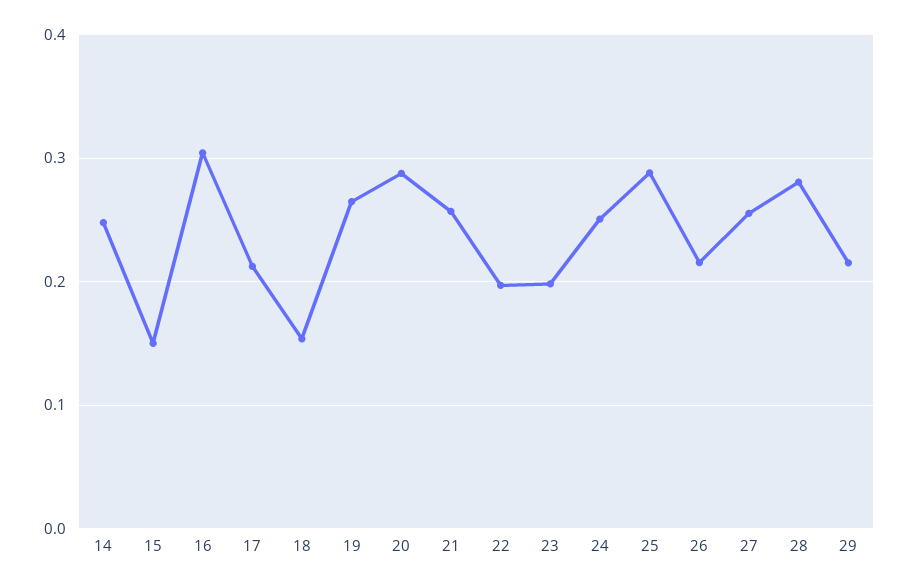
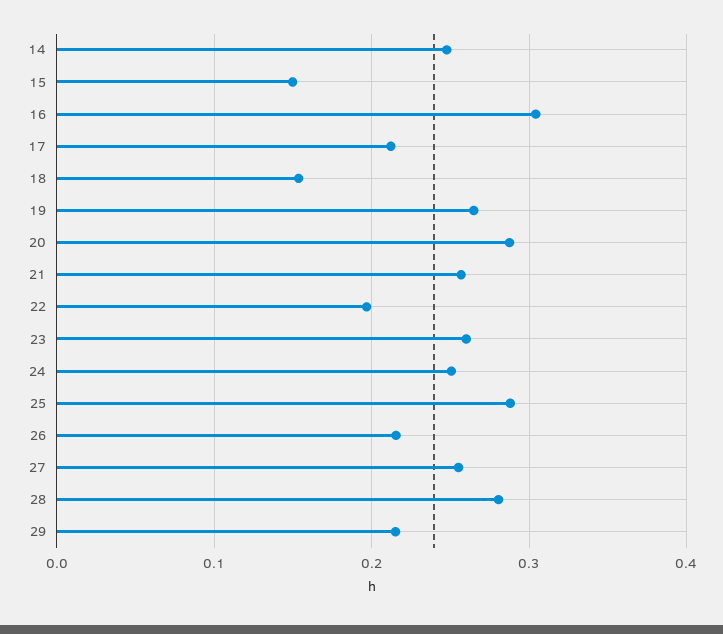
23: 0.2 -> 0.26

